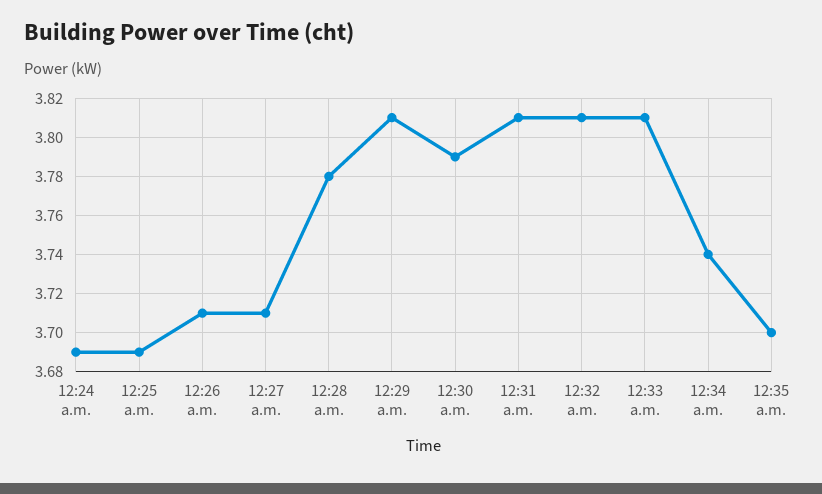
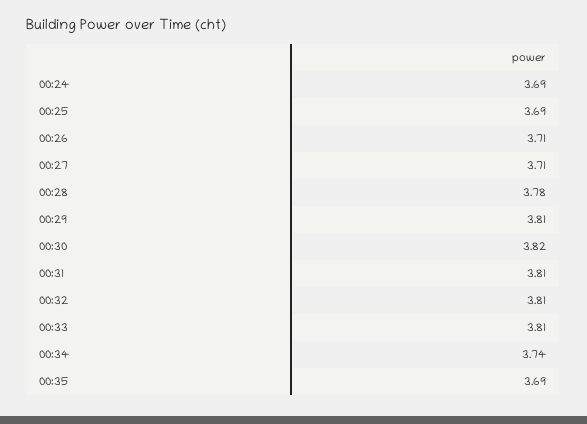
12:30 a.m.: 3.79 -> 3.82
12:35 a.m.: 3.7 -> 3.69

